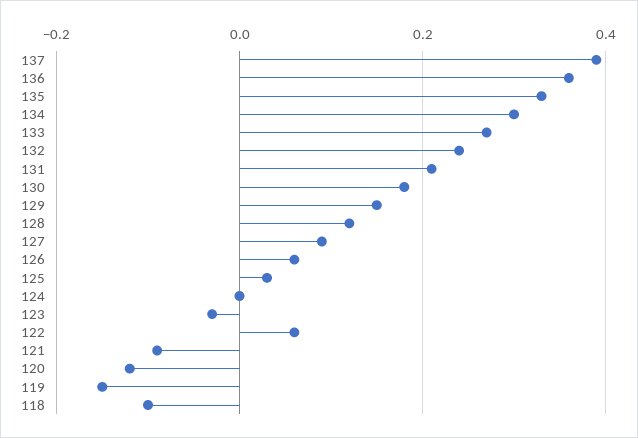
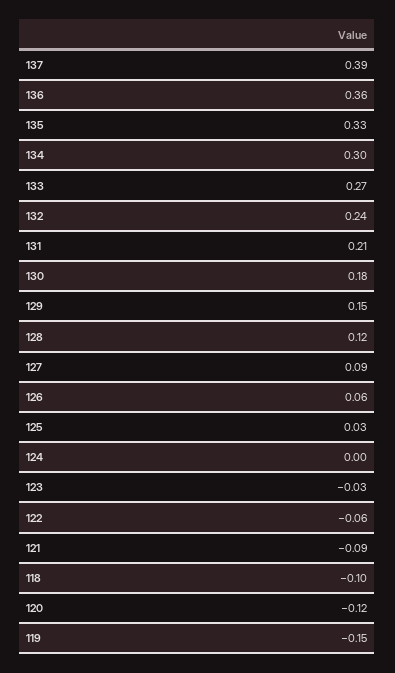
122: 0.05 -> -0.06

